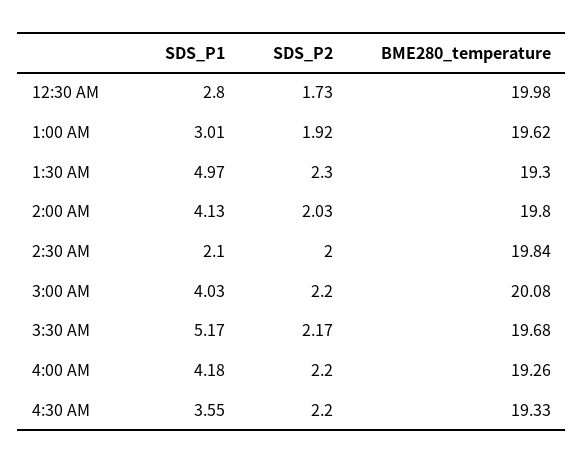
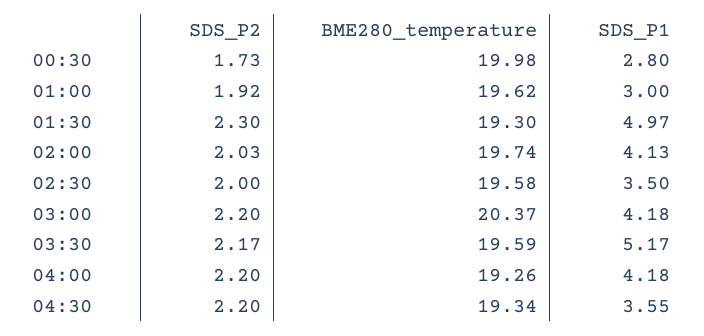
SDS_P1, 1:00 AM: 3.01 -> 3
BME280_temperature, 2:00 AM: 19.8 -> 19.74
SDS_P1, 2:30 AM: 2.1 -> 3.5
BME280_temperature, 2:30 AM: 19.84 -> 19.58
SDS_P1, 3:00 AM: 4.03 -> 4.18
BME280_temperature, 3:00 AM: 20.08 -> 20.37
BME280_temperature, 3:30 AM: 19.68 -> 19.59
BME280_temperature, 4:30 AM: 19.33 -> 19.34

